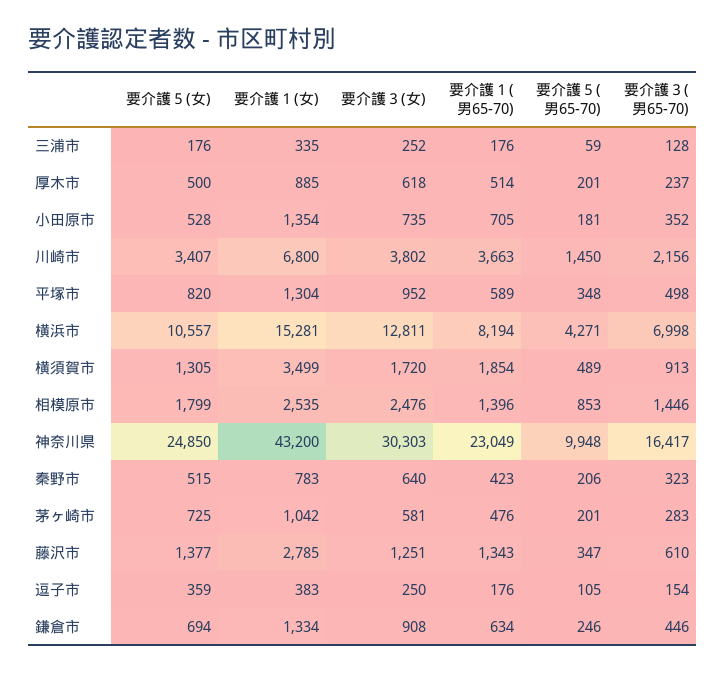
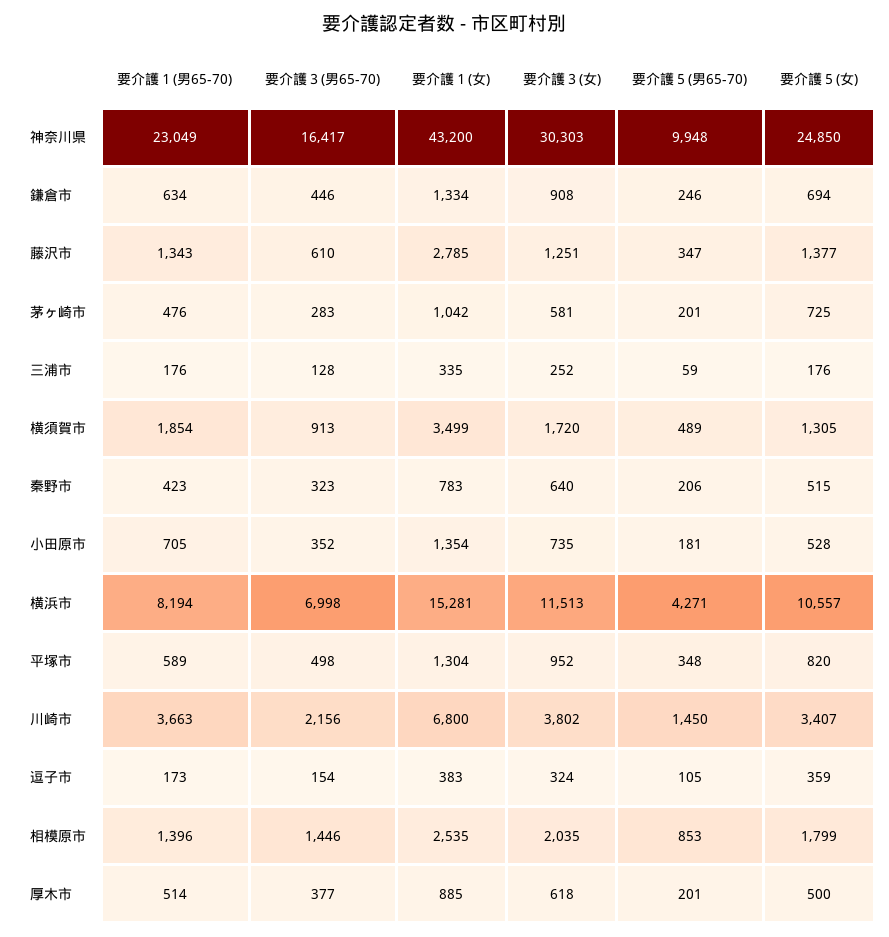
要介護３(男65-70), 厚木市: 237 -> 377
要介護３(女), 横浜市: 12811 -> 11513
要介護３(女), 相模原市: 2476 -> 2035
要介護３(女), 逗子市: 250 -> 324
要介護１(男65-70), 逗子市: 176 -> 173

